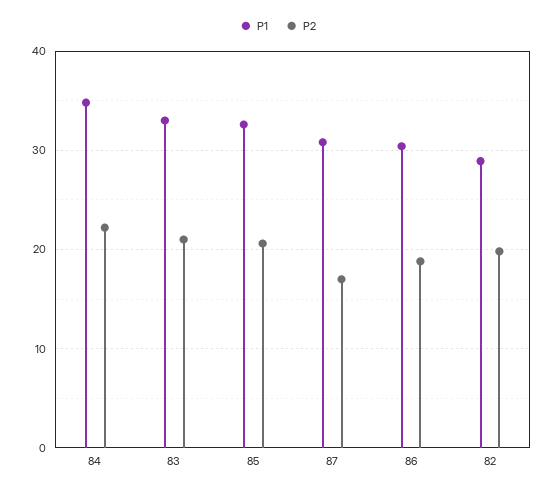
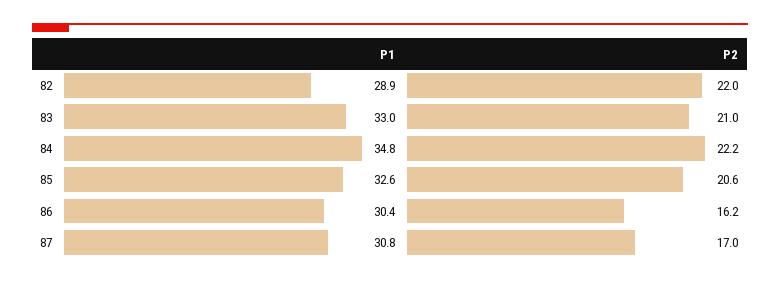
P2, 86: 19 -> 16.2
P2, 82: 20 -> 22

